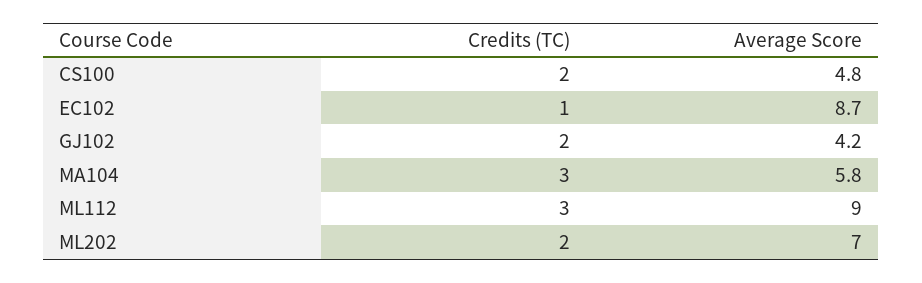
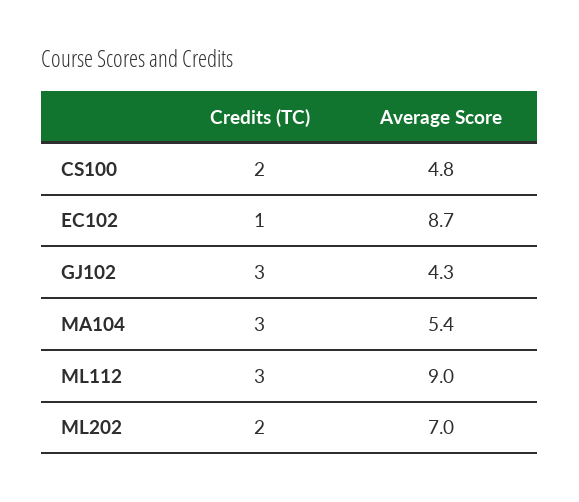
Credits (TC), GJ102: 2 -> 3
Average Score, GJ102: 4.2 -> 4.3
Average Score, MA104: 5.8 -> 5.4

